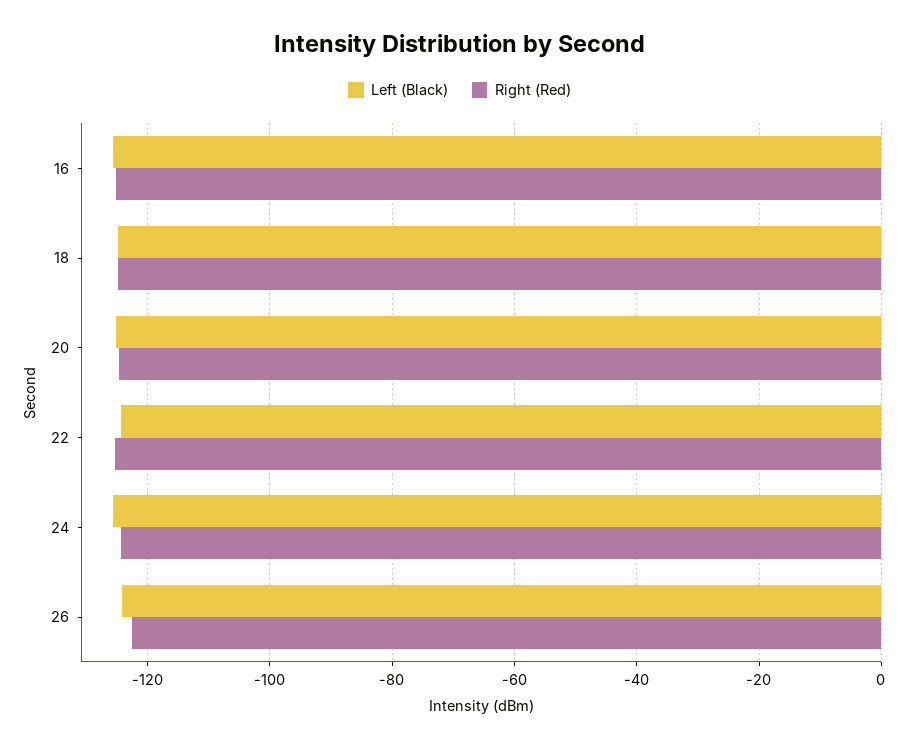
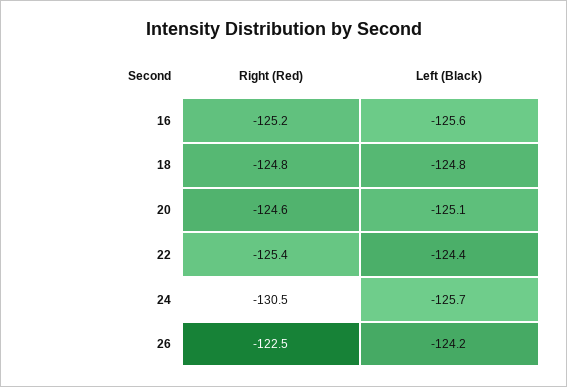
Right (Red), 24: -124 -> -130.5

